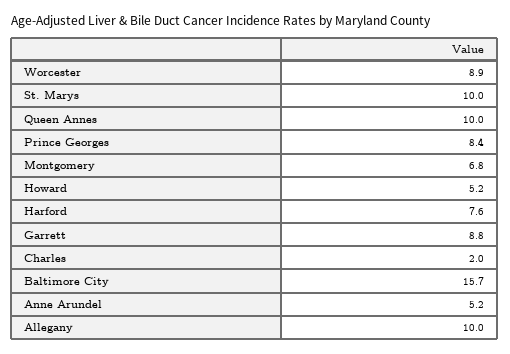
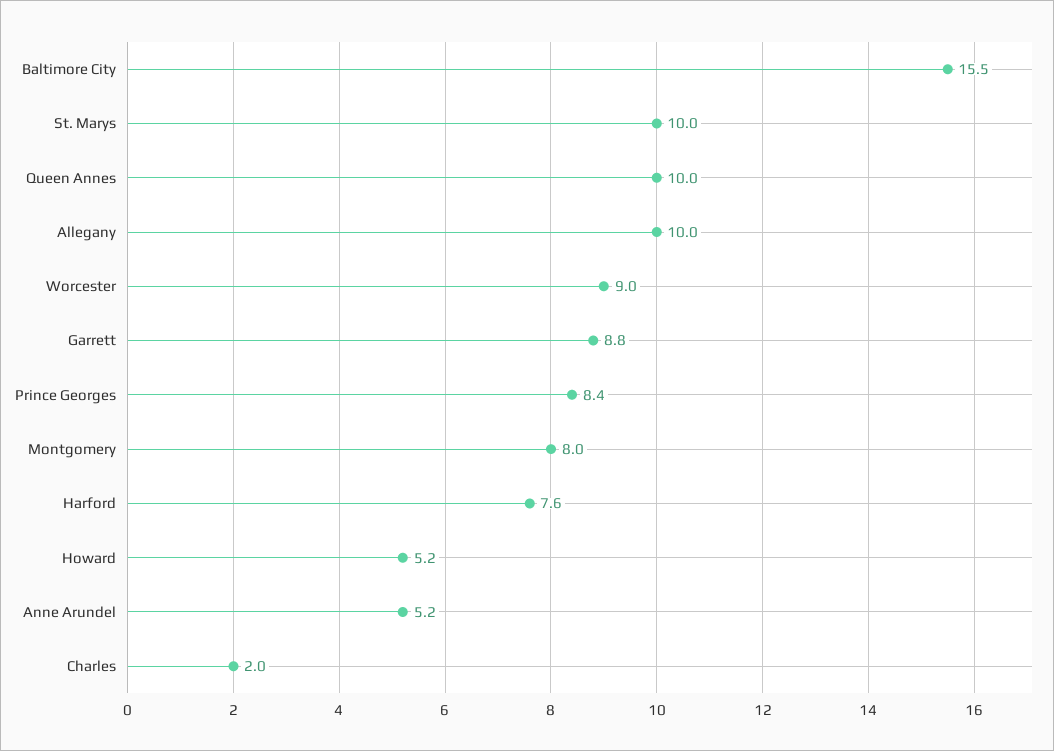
Worcester: 8.9 -> 9
Montgomery: 6.8 -> 8
Baltimore City: 15.7 -> 15.5

